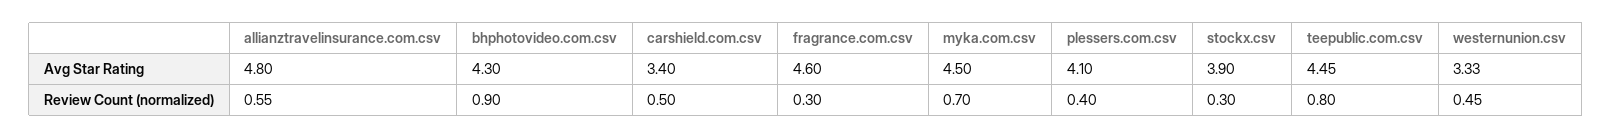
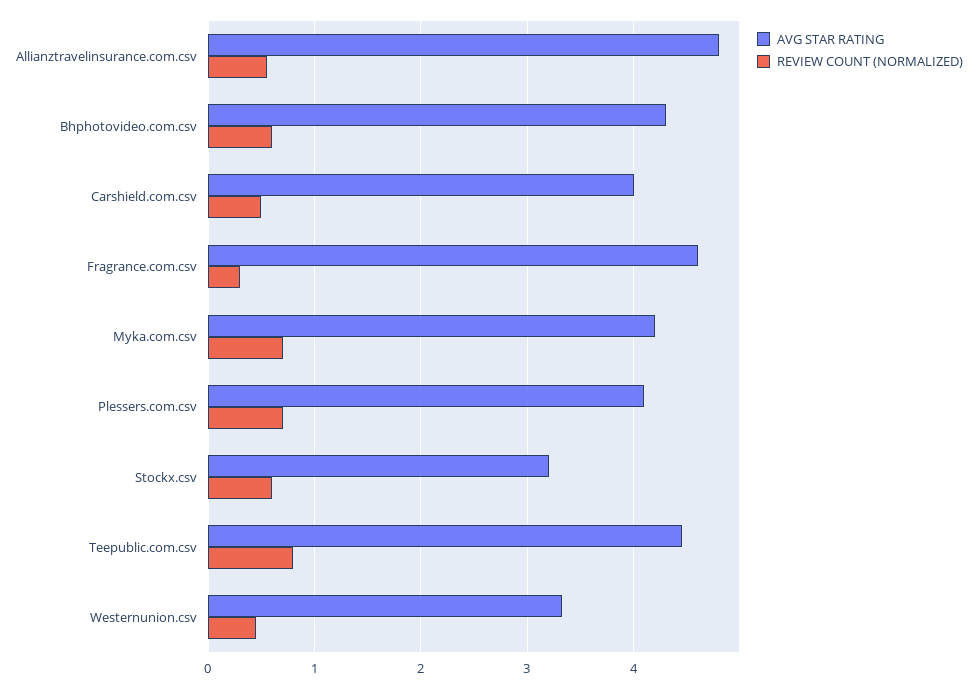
Avg Star Rating, carshield.com.csv: 3.4 -> 4
Avg Star Rating, myka.com.csv: 4.5 -> 4.2
Avg Star Rating, stockx.csv: 3.9 -> 3.2
Review Count (normalized), bhphotovideo.com.csv: 0.9 -> 0.6
Review Count (normalized), plessers.com.csv: 0.4 -> 0.7
Review Count (normalized), stockx.csv: 0.3 -> 0.6

